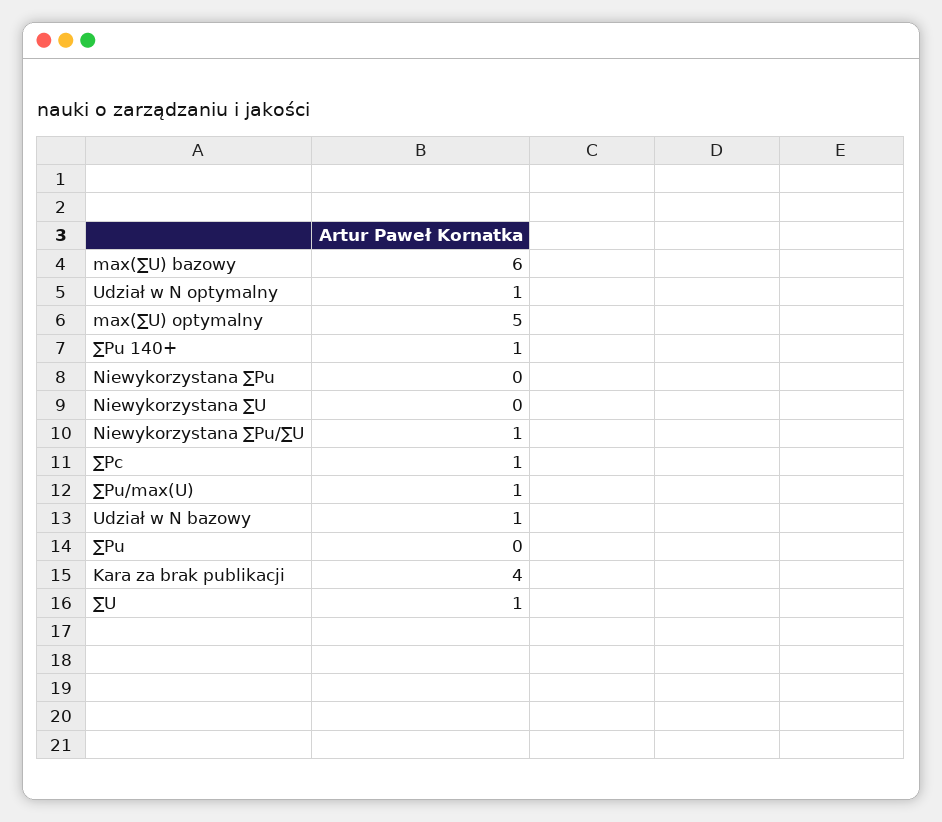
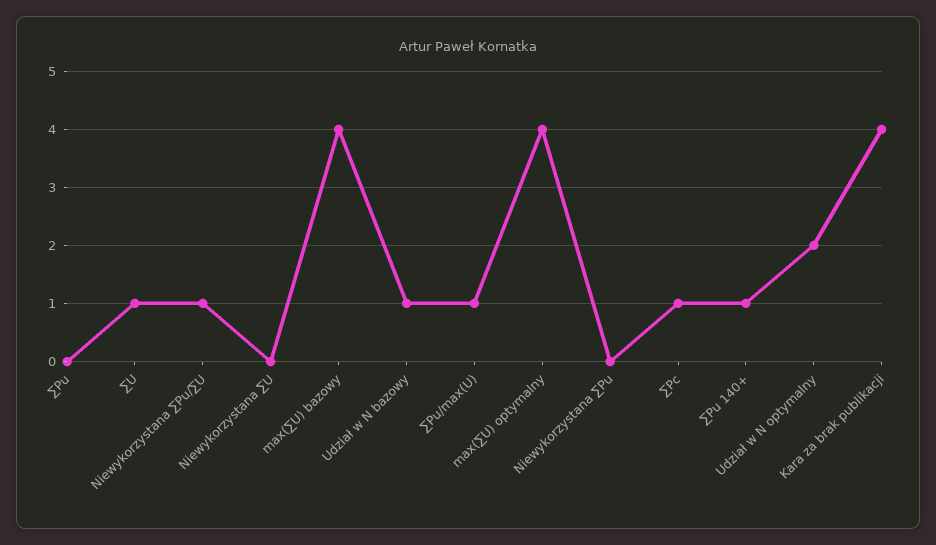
max(∑U) bazowy: 6 -> 4
Udział w N optymalny: 1 -> 2
max(∑U) optymalny: 5 -> 4

